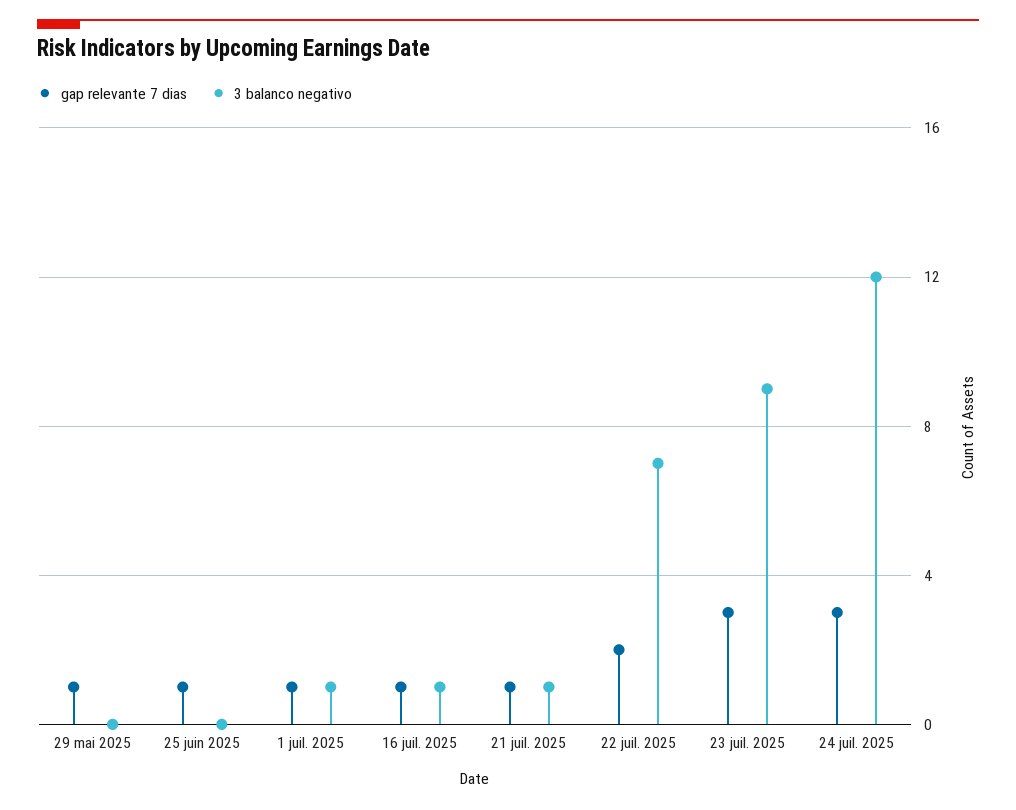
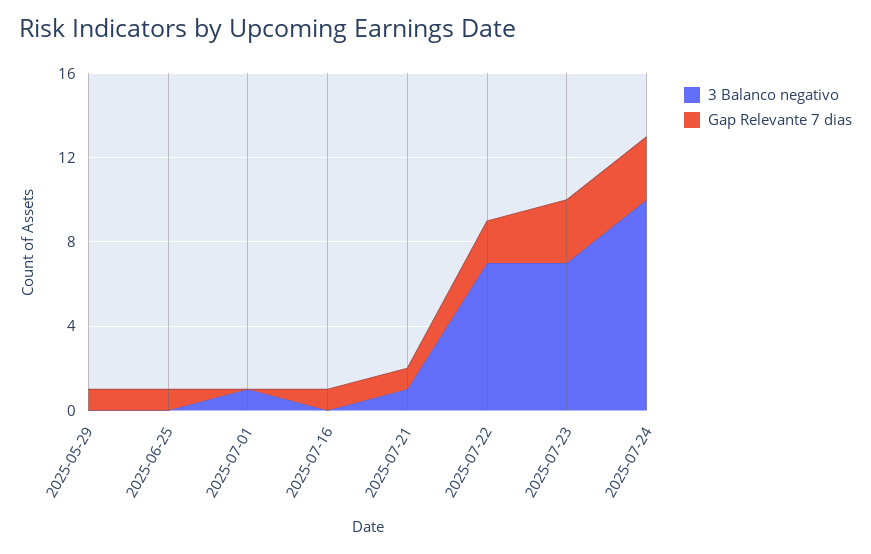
gap relevante 7 dias, 1 juil. 2025: 1 -> 0
3 balanco negativo, 16 juil. 2025: 1 -> 0
3 balanco negativo, 23 juil. 2025: 9 -> 7
3 balanco negativo, 24 juil. 2025: 12 -> 10

